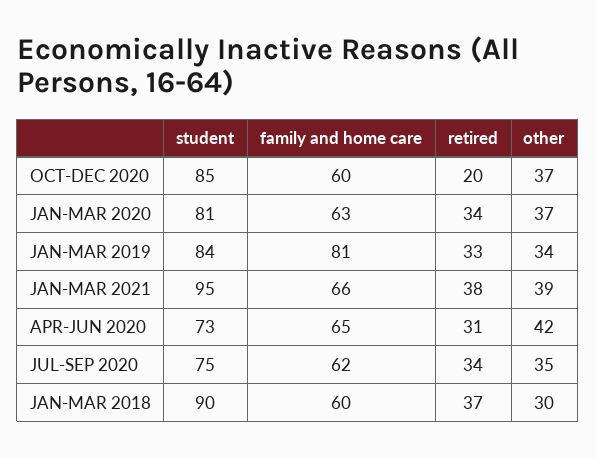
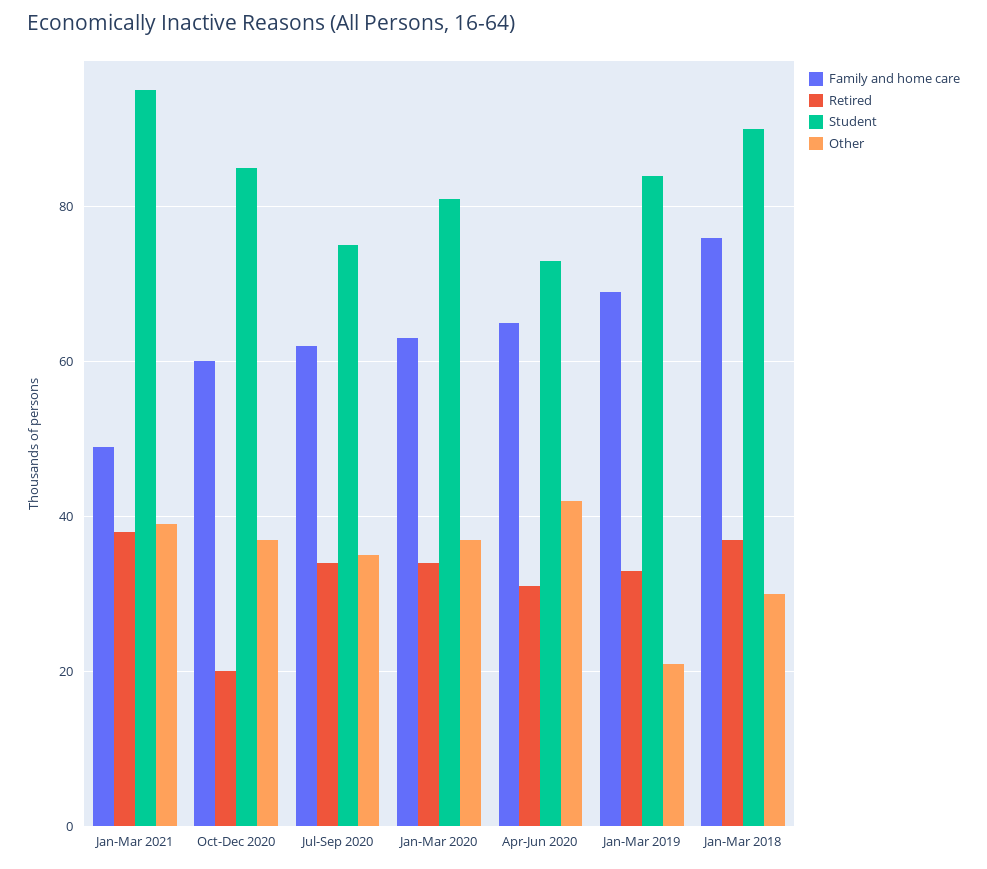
family and home care, JAN-MAR 2019: 81 -> 70
other, JAN-MAR 2019: 34 -> 20
family and home care, JAN-MAR 2021: 66 -> 50
family and home care, JAN-MAR 2018: 60 -> 75

